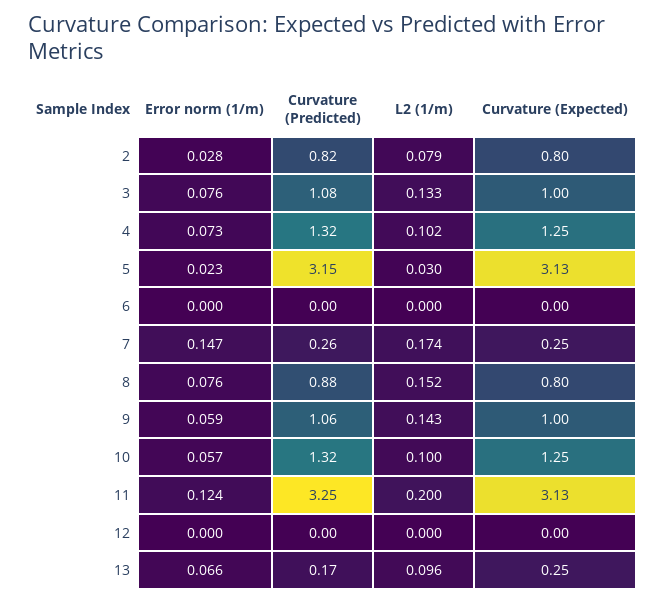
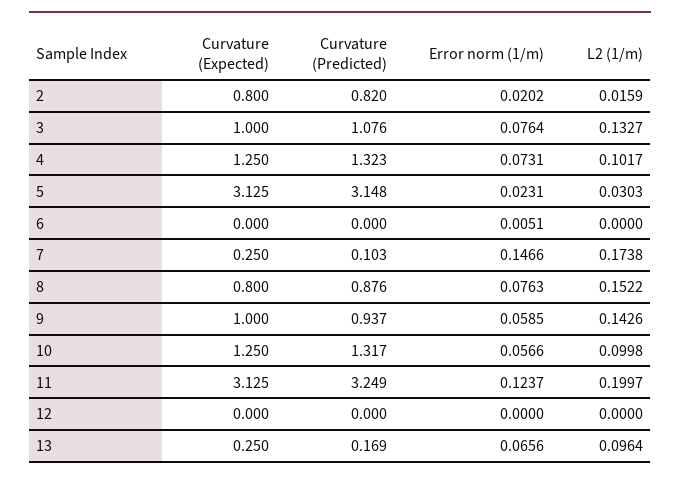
Error norm (1/m), 2: 0.028 -> 0.0202
L2 (1/m), 2: 0.079 -> 0.0159
Error norm (1/m), 6: 0 -> 0.0051
Curvature (Predicted), 7: 0.26 -> 0.103
Curvature (Predicted), 9: 1.06 -> 0.937

